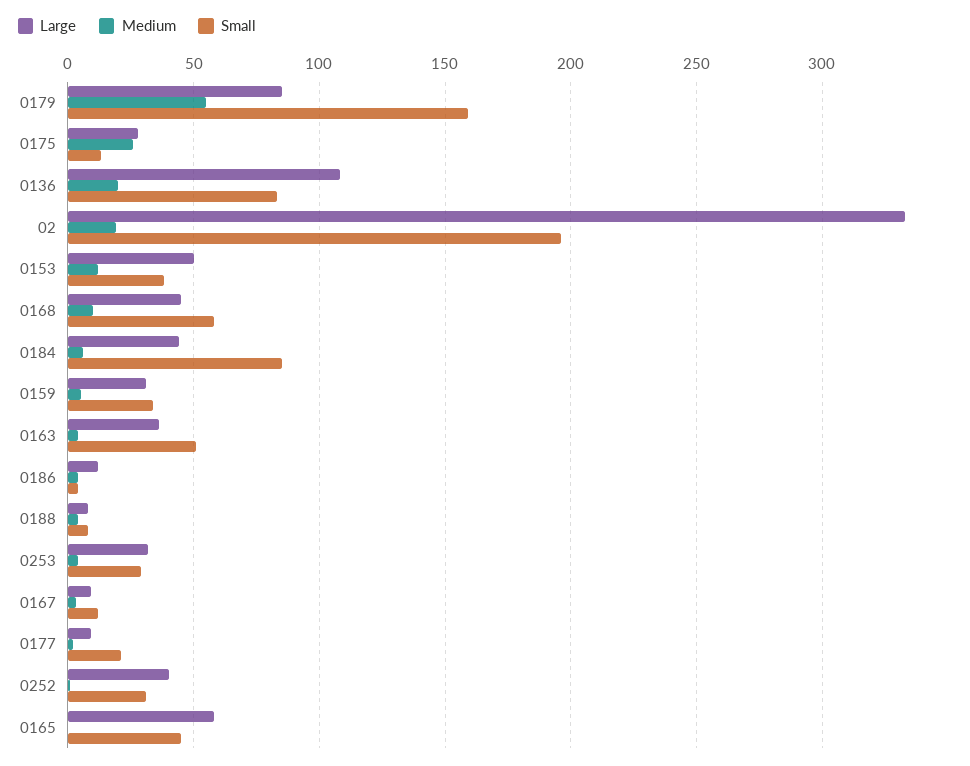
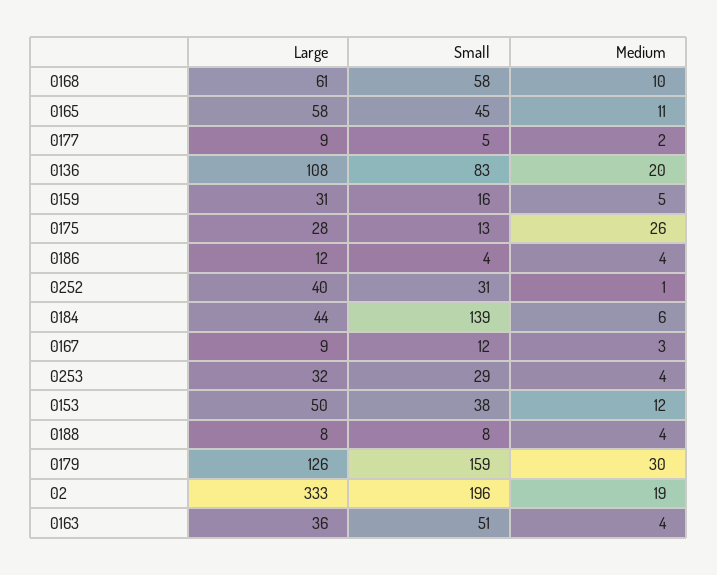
Large, 0179: 85 -> 126
Medium, 0179: 55 -> 30
Large, 0168: 45 -> 61
Small, 0184: 85 -> 139
Small, 0159: 35 -> 16
Small, 0177: 20 -> 5
Medium, 0165: 0 -> 11

